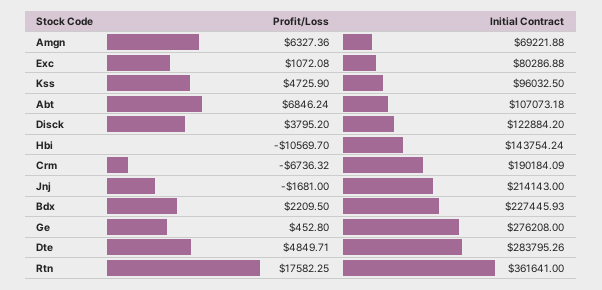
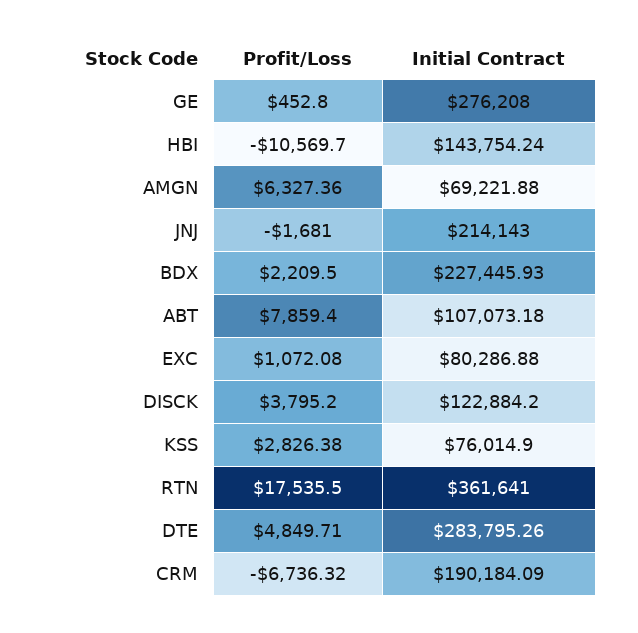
Profit/Loss, Kss: 4725.9 -> 2826.38
Initial Contract, Kss: 96032.5 -> 76014.9
Profit/Loss, Abt: 6846.24 -> 7859.4
Profit/Loss, Rtn: 17582.25 -> 17535.5

